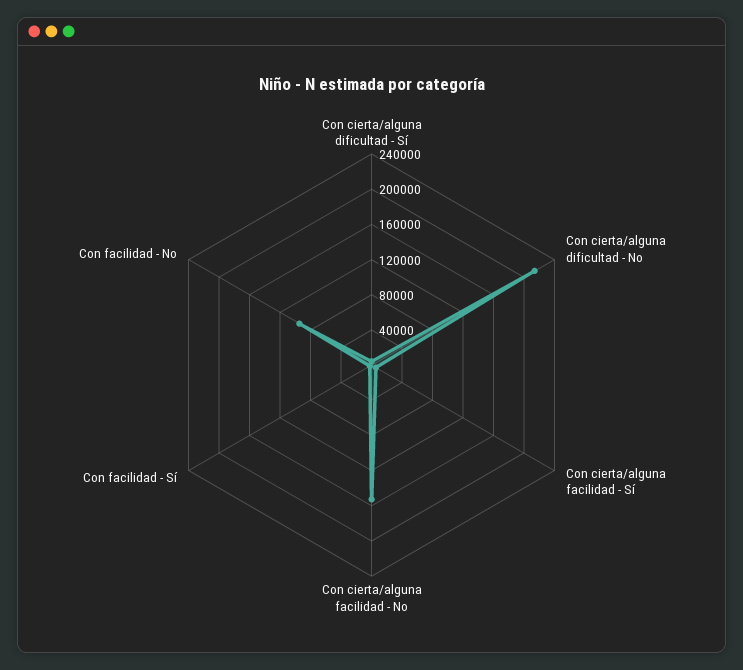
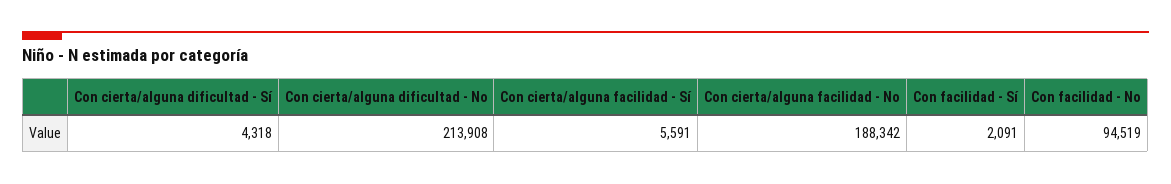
Con cierta/alguna facilidad - No: 150000 -> 188342

